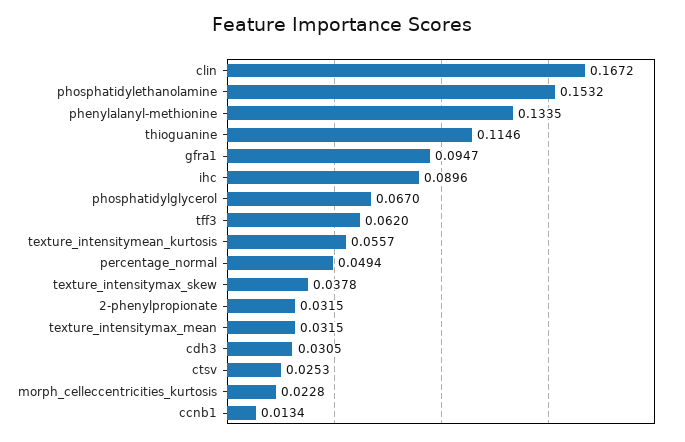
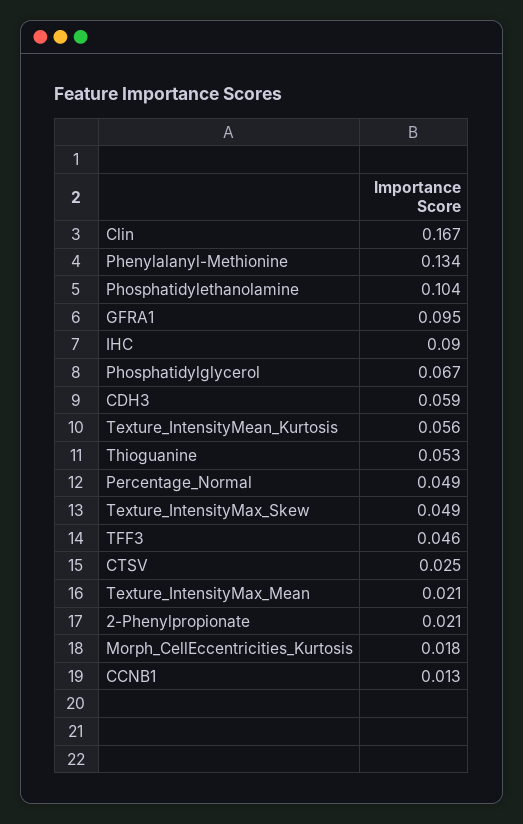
phosphatidylethanolamine: 0.1532 -> 0.104
thioguanine: 0.1146 -> 0.053
tff3: 0.062 -> 0.046
texture_intensitymax_skew: 0.0378 -> 0.049
2-phenylpropionate: 0.0315 -> 0.021
texture_intensitymax_mean: 0.0315 -> 0.021
cdh3: 0.0305 -> 0.059
morph_celleccentricities_kurtosis: 0.0228 -> 0.018

